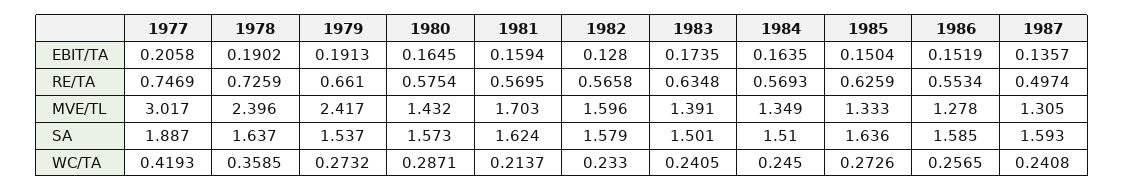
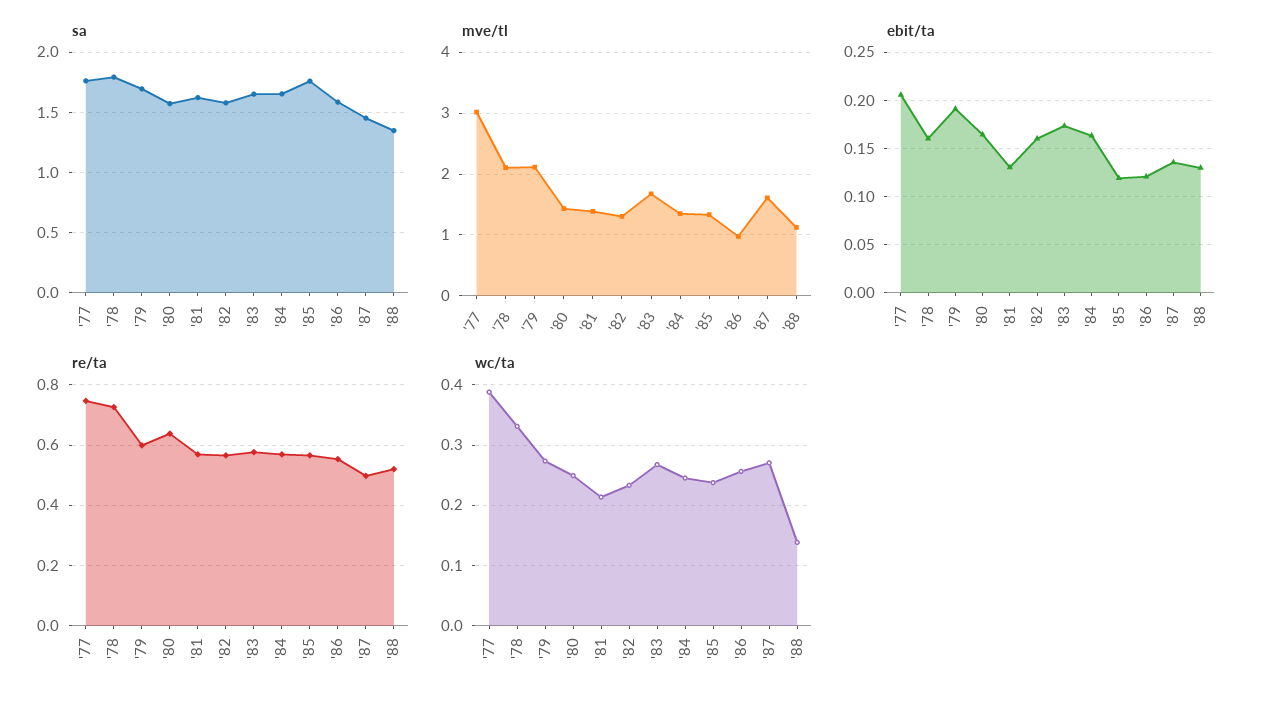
EBIT/TA, 1978: 0.1902 -> 0.16
EBIT/TA, 1981: 0.1594 -> 0.13
EBIT/TA, 1982: 0.128 -> 0.16
EBIT/TA, 1985: 0.1504 -> 0.12
EBIT/TA, 1986: 0.1519 -> 0.12
RE/TA, 1979: 0.661 -> 0.6
RE/TA, 1980: 0.5754 -> 0.64
RE/TA, 1983: 0.6348 -> 0.58
RE/TA, 1985: 0.6259 -> 0.56
MVE/TL, 1978: 2.396 -> 2.1
MVE/TL, 1979: 2.417 -> 2.1
MVE/TL, 1981: 1.703 -> 1.4
MVE/TL, 1982: 1.596 -> 1.3
MVE/TL, 1983: 1.391 -> 1.7
MVE/TL, 1986: 1.278 -> 1
MVE/TL, 1987: 1.305 -> 1.6
SA, 1977: 1.887 -> 1.75
SA, 1978: 1.637 -> 1.8
SA, 1979: 1.537 -> 1.7
SA, 1983: 1.501 -> 1.65
SA, 1984: 1.51 -> 1.65
SA, 1985: 1.636 -> 1.75
SA, 1987: 1.593 -> 1.45
WC/TA, 1977: 0.4193 -> 0.39
WC/TA, 1978: 0.3585 -> 0.33
WC/TA, 1980: 0.2871 -> 0.25
WC/TA, 1983: 0.2405 -> 0.27
WC/TA, 1985: 0.2726 -> 0.24
WC/TA, 1987: 0.2408 -> 0.27
SA, '88: none -> 1.35
MVE/TL, '88: none -> 1.1
EBIT/TA, '88: none -> 0.13
RE/TA, '88: none -> 0.52
WC/TA, '88: none -> 0.14

